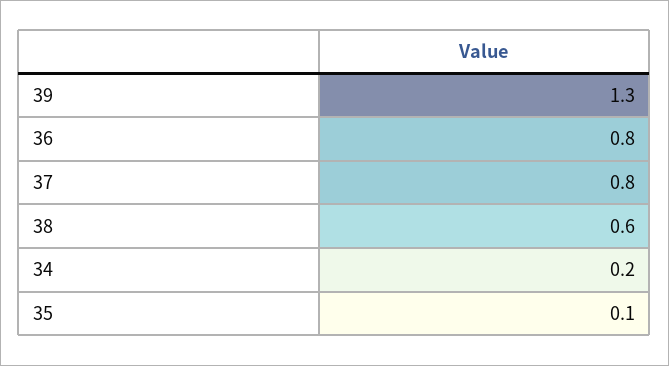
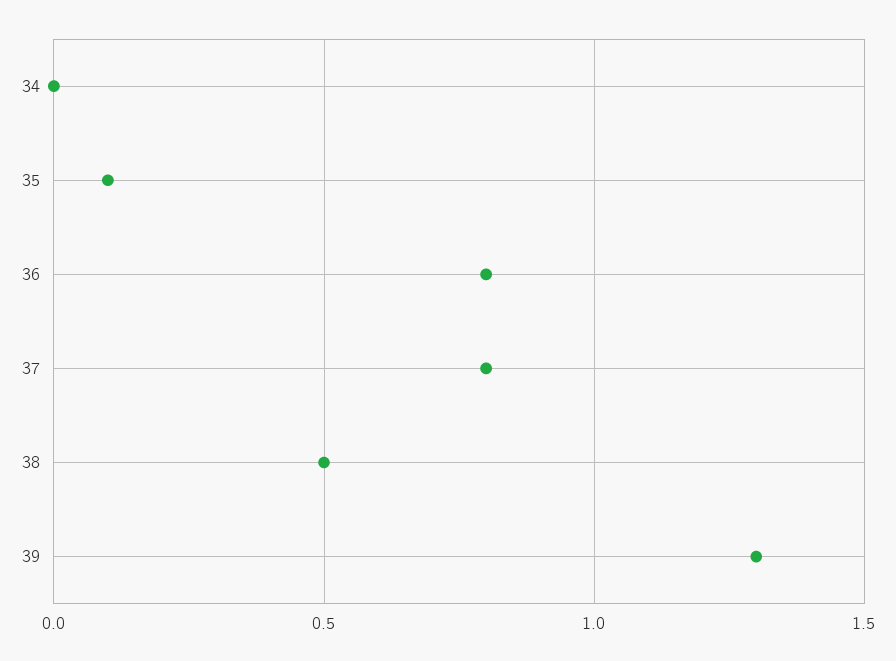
38: 0.6 -> 0.5
34: 0.2 -> 0

